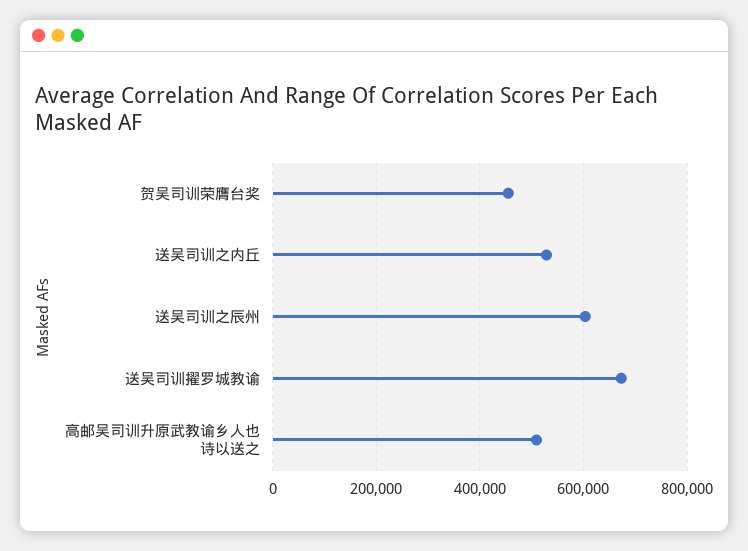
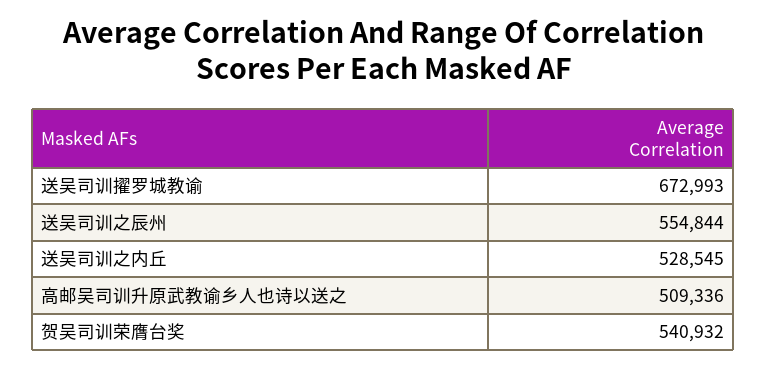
贺吴司训荣膺台奖: 460000 -> 540932
送吴司训之辰州: 600000 -> 554844

